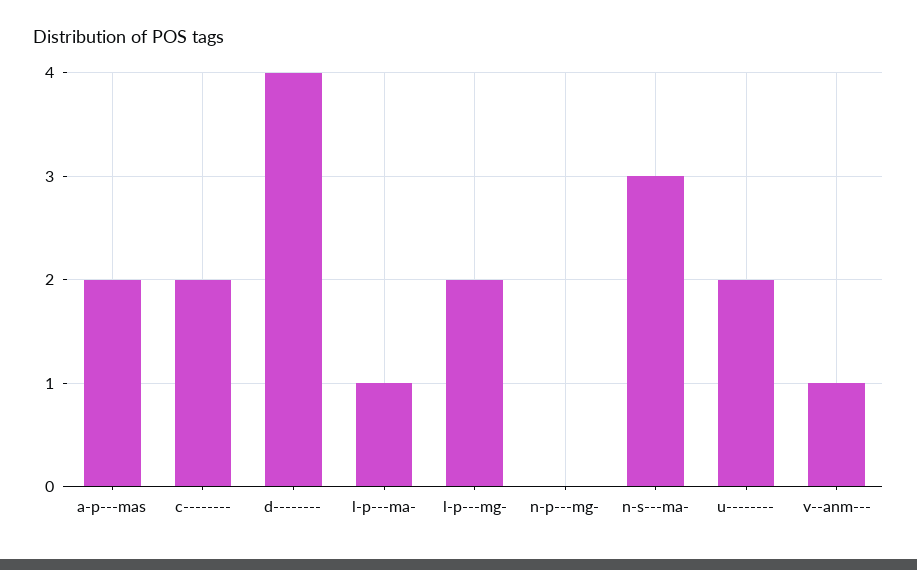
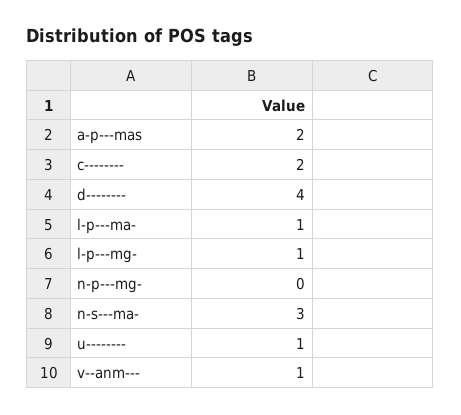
l-p---mg-: 2 -> 1
u--------: 2 -> 1

